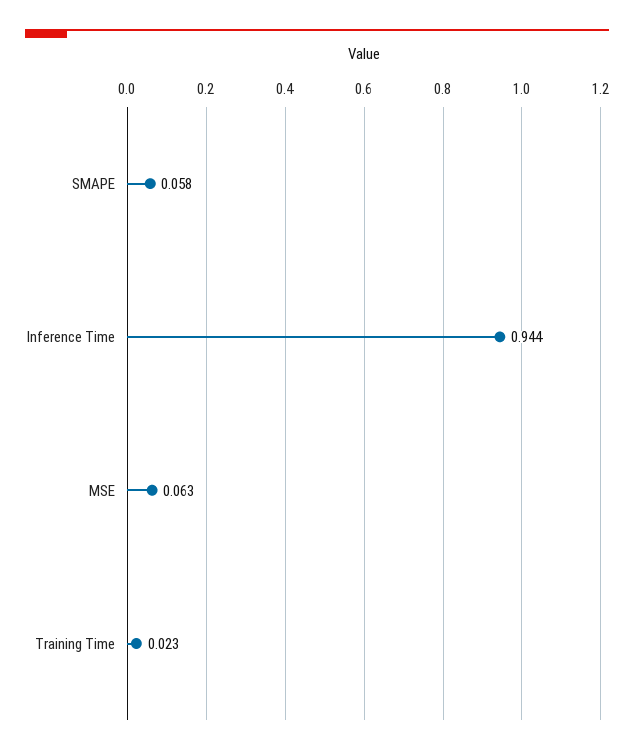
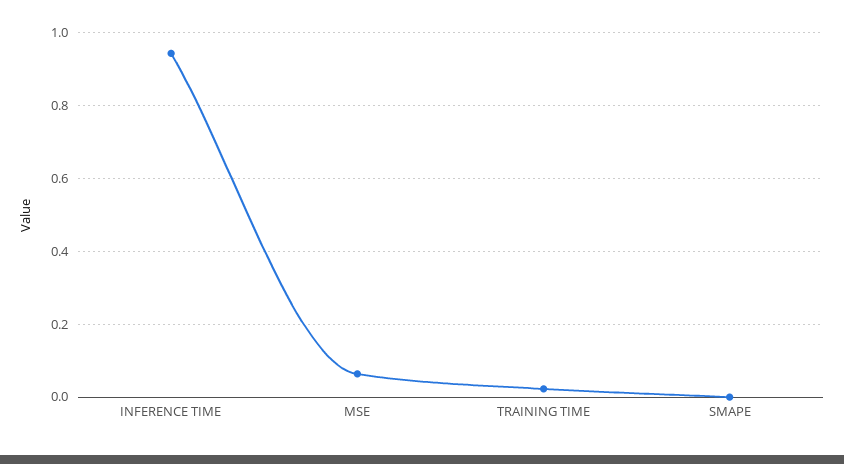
SMAPE: 0.058 -> 0

